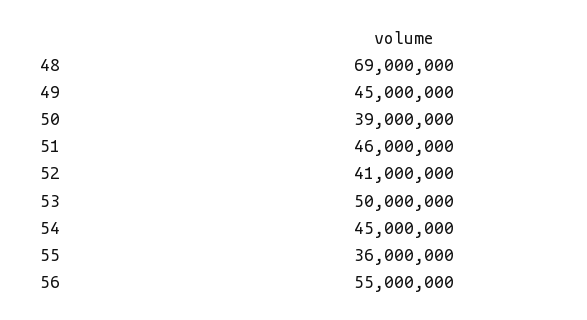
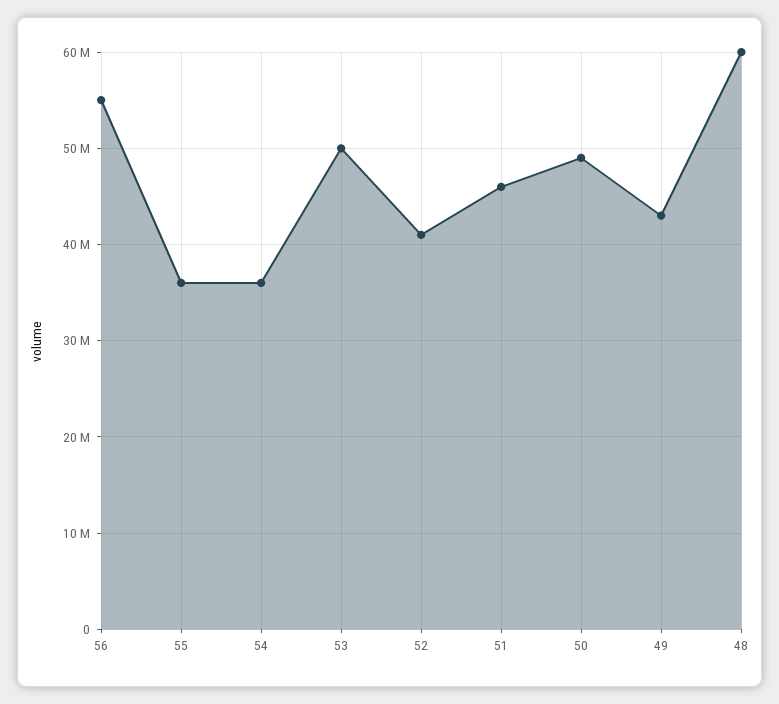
48: 69000000 -> 60000000
49: 45000000 -> 43000000
50: 39000000 -> 49000000
54: 45000000 -> 36000000

